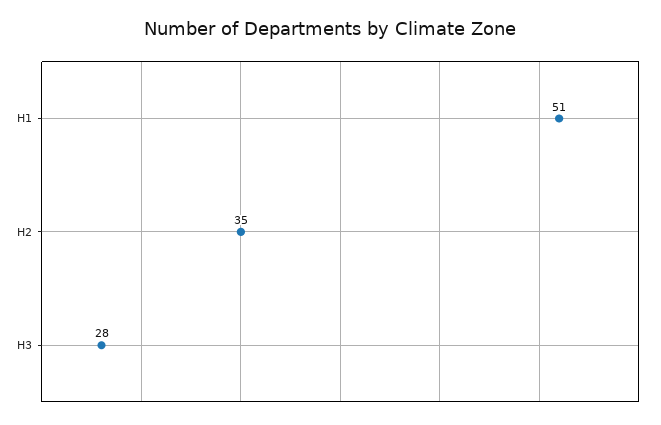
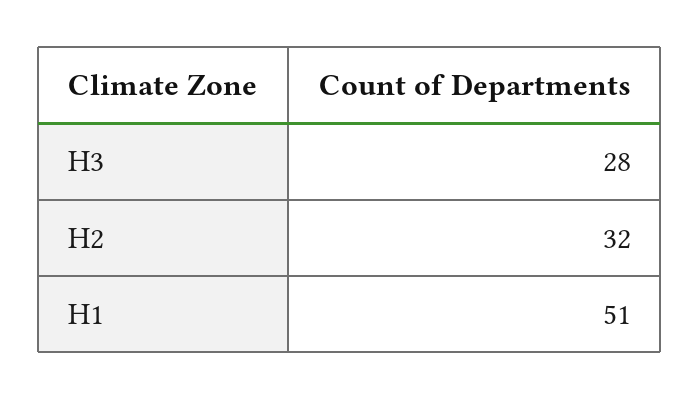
H2: 35 -> 32

